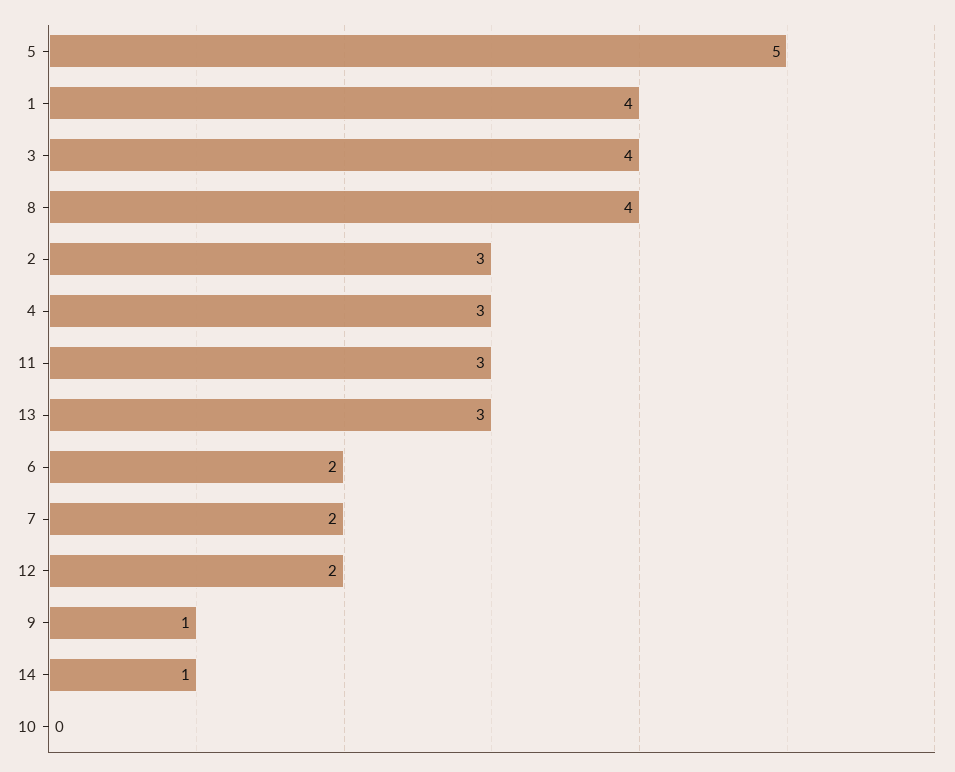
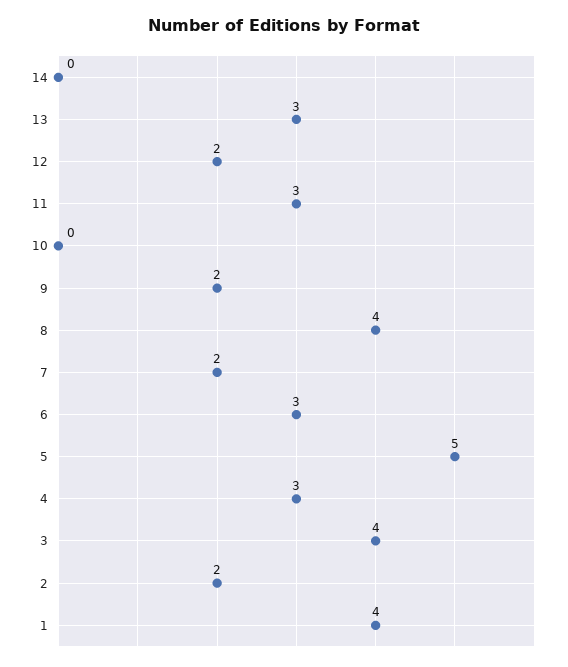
2: 3 -> 2
6: 2 -> 3
9: 1 -> 2
14: 1 -> 0

